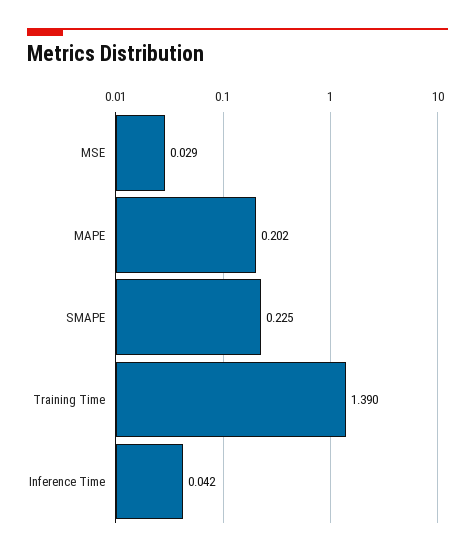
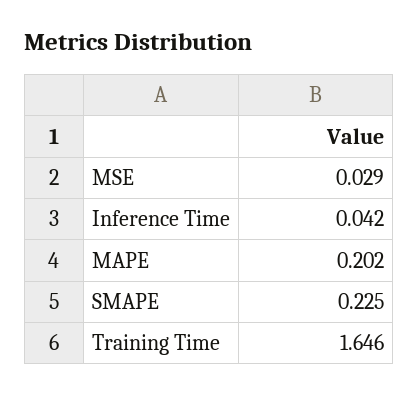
Training Time: 1.39 -> 1.646

